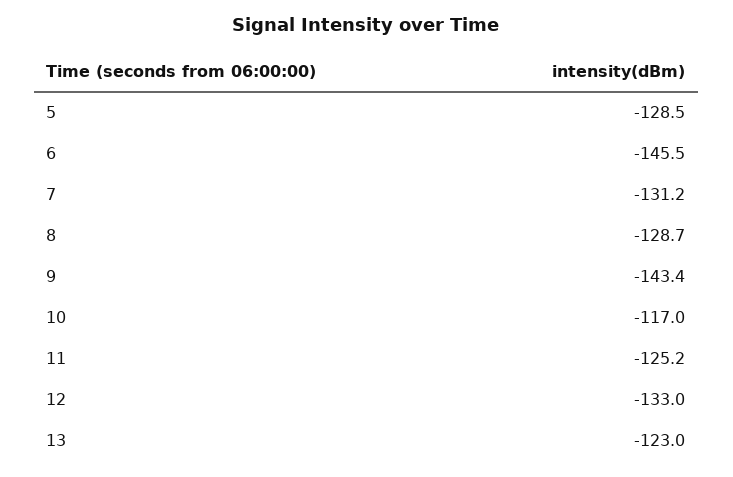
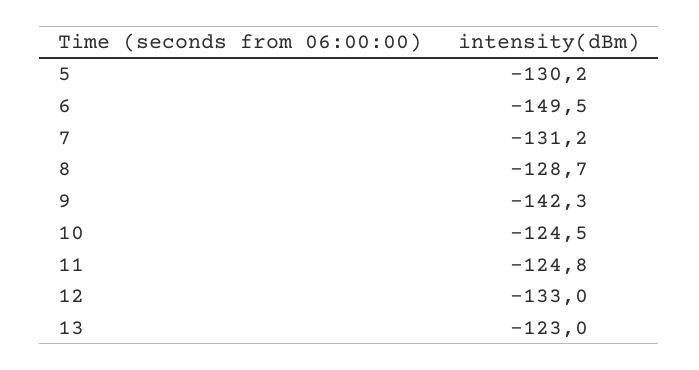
5: -128.5 -> -130.2
6: -145.5 -> -149.5
9: -143.4 -> -142.3
10: -117 -> -124.5
11: -125.2 -> -124.8

